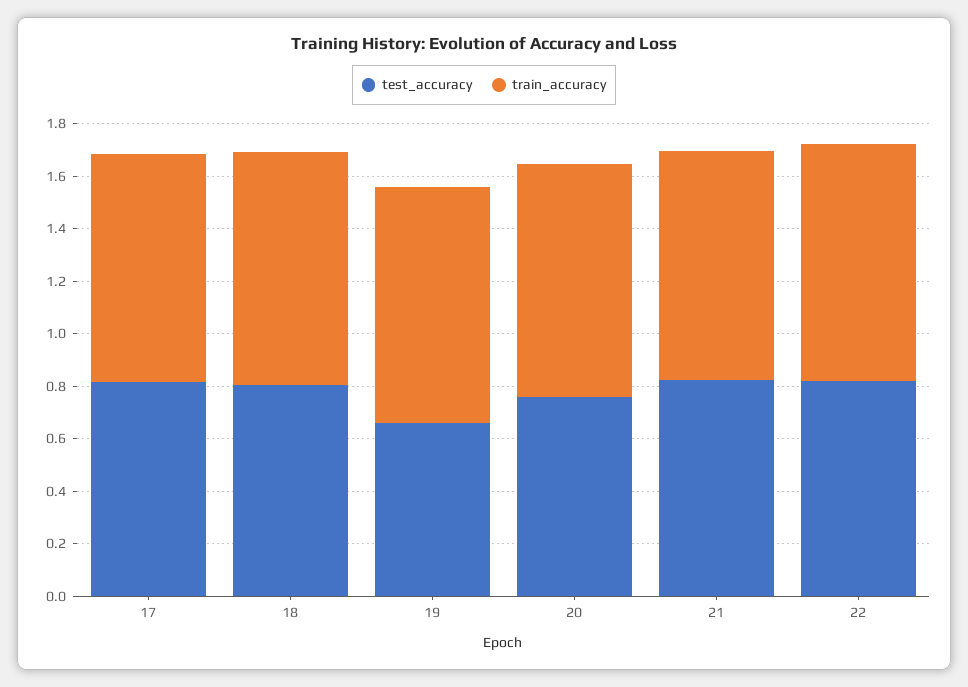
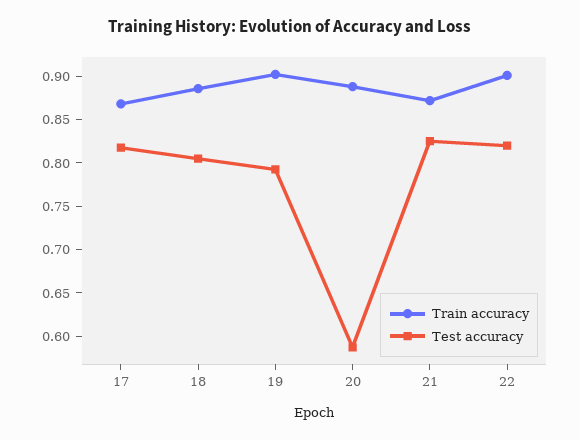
test_accuracy, 19: 0.65 -> 0.79
test_accuracy, 20: 0.75 -> 0.59

